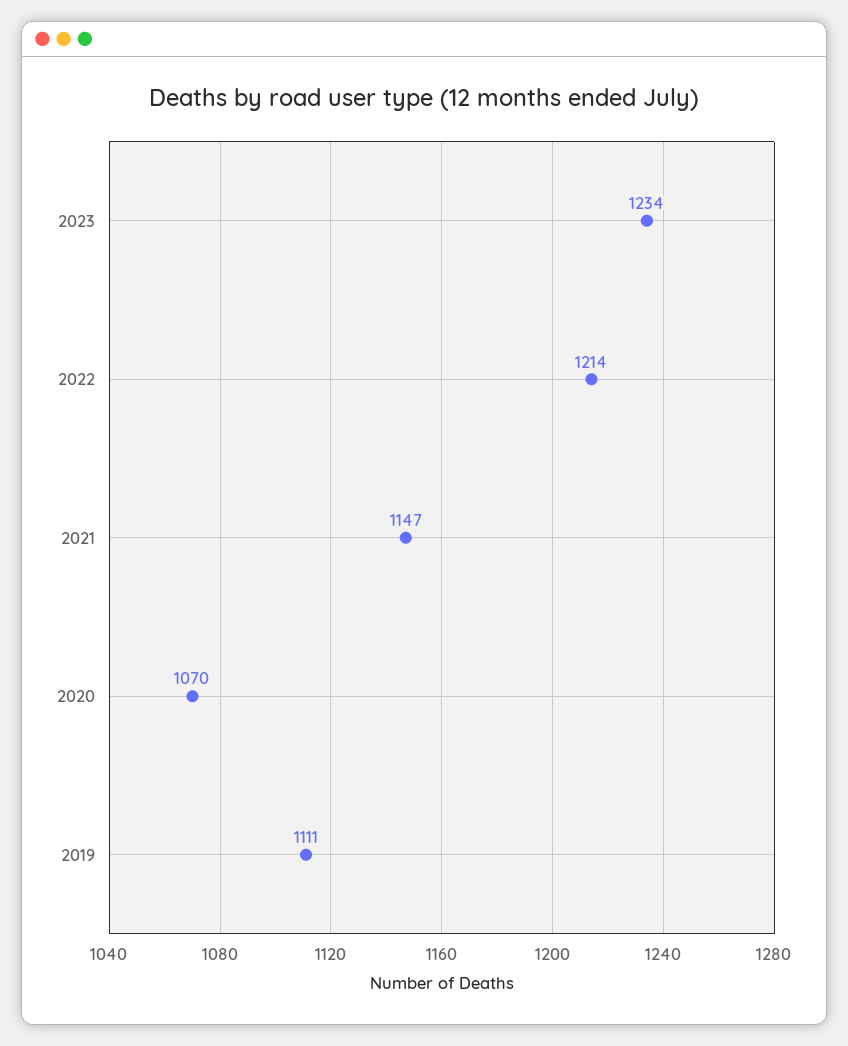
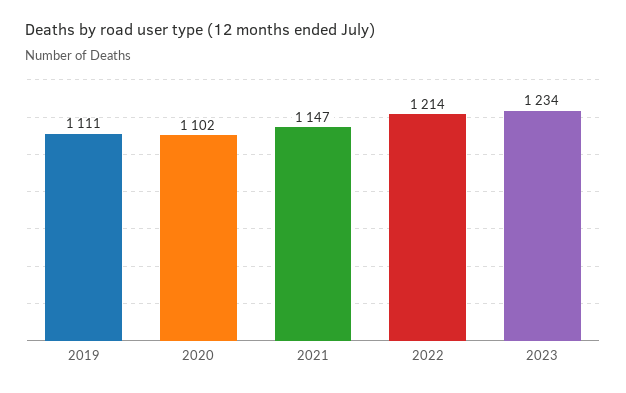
2020: 1070 -> 1102

